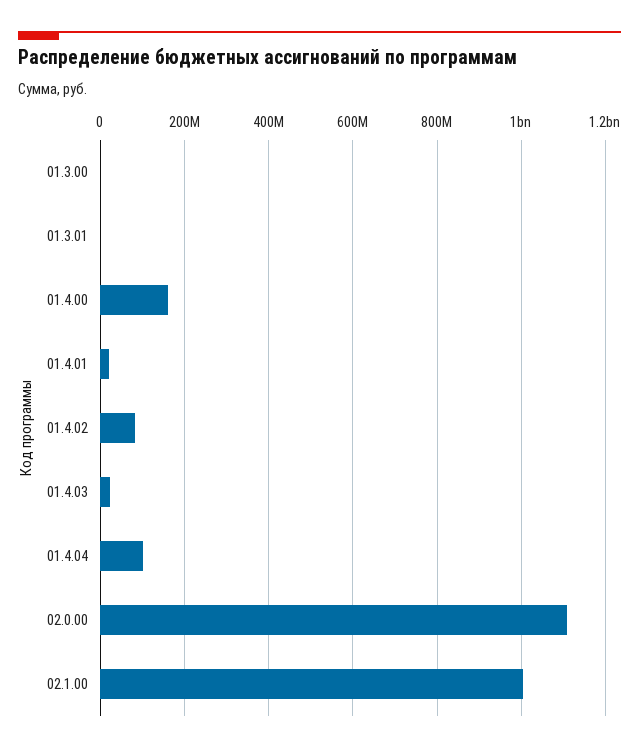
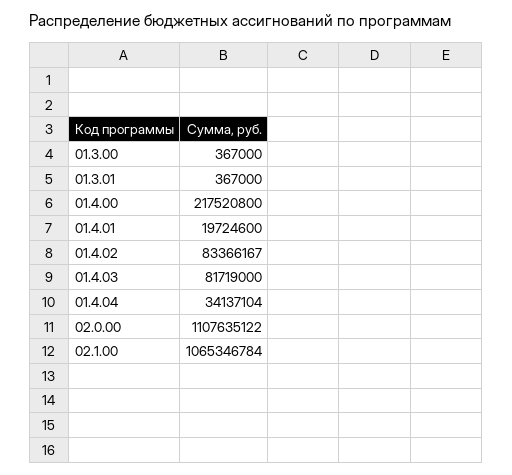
01.4.00: 160000000 -> 217520800
01.4.03: 20000000 -> 81719000
01.4.04: 100000000 -> 34137104
02.1.00: 1000000000 -> 1065346784

